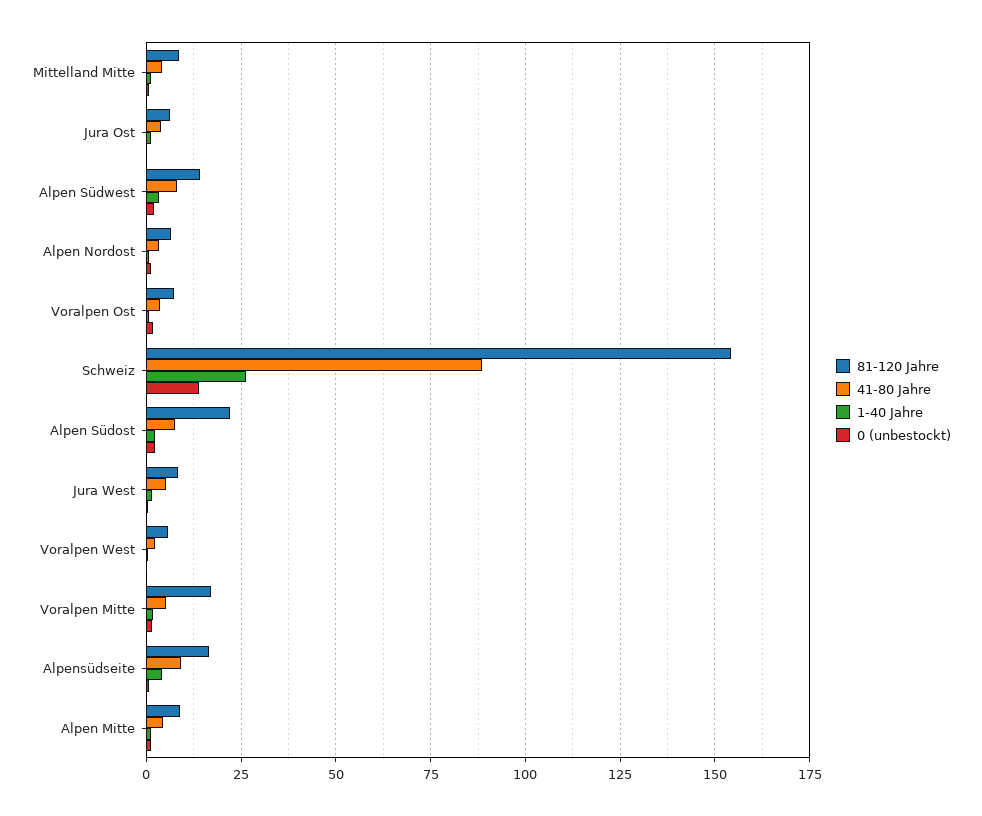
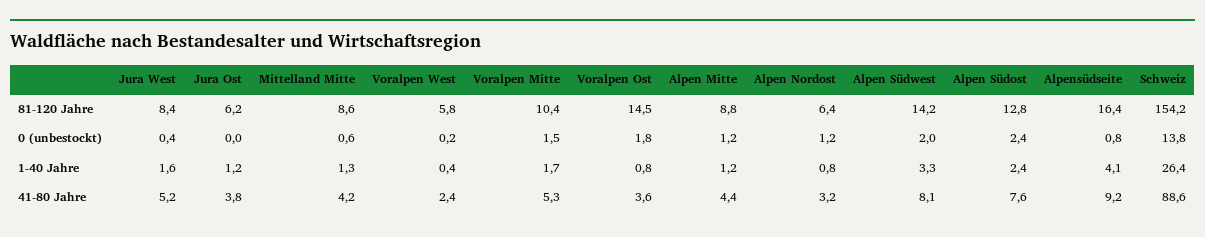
81-120 Jahre, Voralpen Ost: 7.5 -> 14.5
81-120 Jahre, Alpen Südost: 22.5 -> 12.8
81-120 Jahre, Voralpen Mitte: 17.5 -> 10.4

